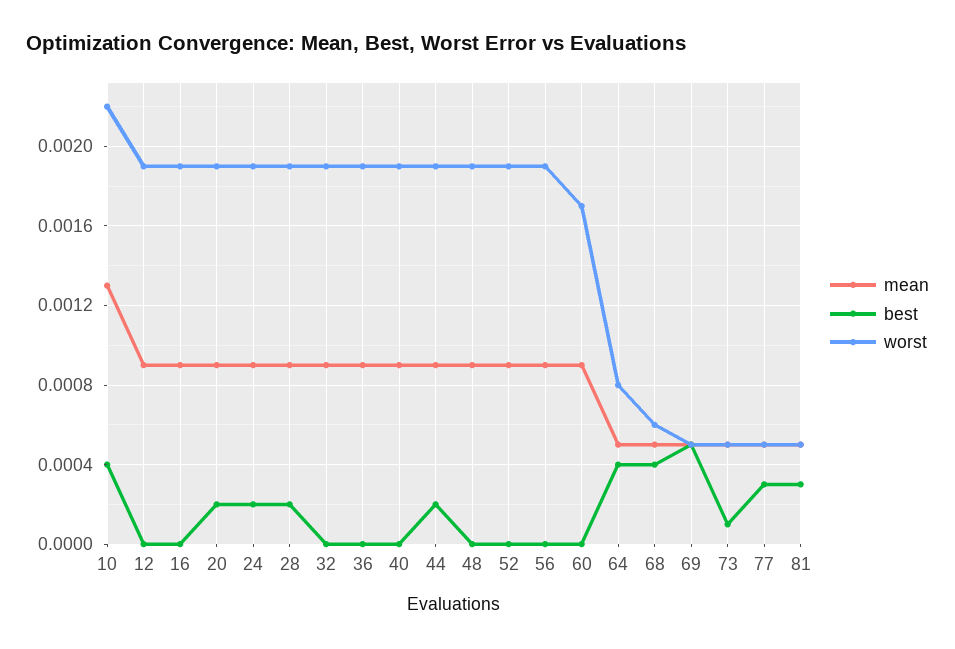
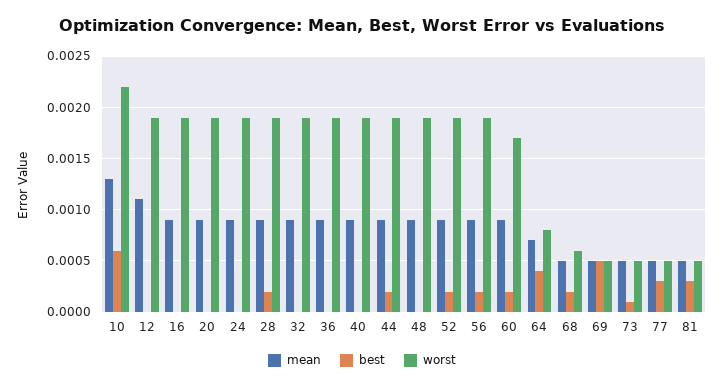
best, 10: 0.0004 -> 0.0006
mean, 12: 0.0009 -> 0.0011
best, 20: 0.0002 -> 0
best, 24: 0.0002 -> 0
best, 52: 0 -> 0.0002
best, 56: 0 -> 0.0002
best, 60: 0 -> 0.0002
mean, 64: 0.0005 -> 0.0007
best, 68: 0.0004 -> 0.0002

